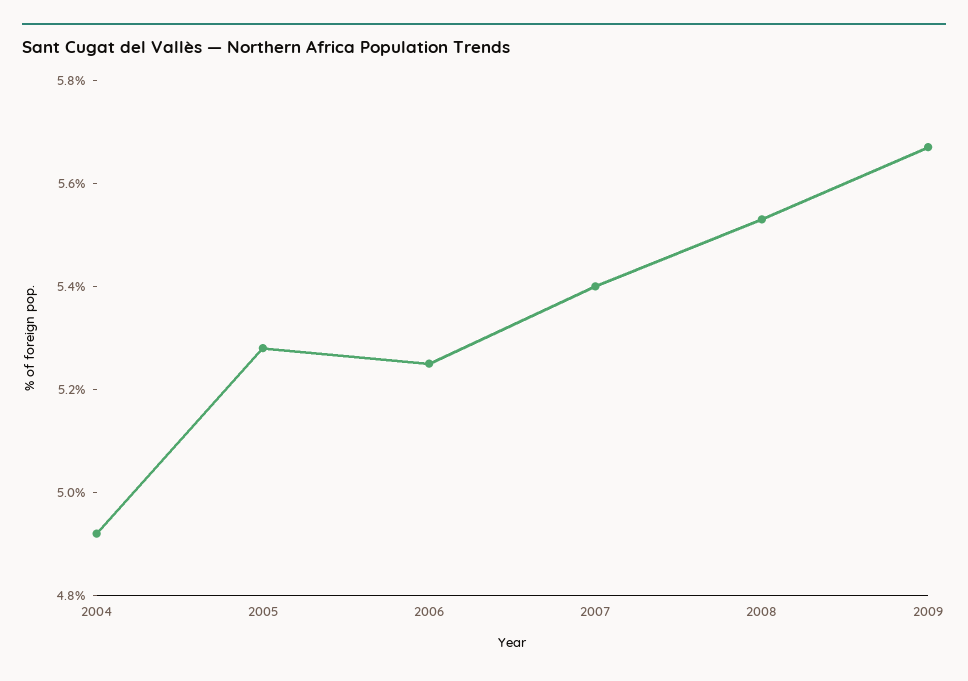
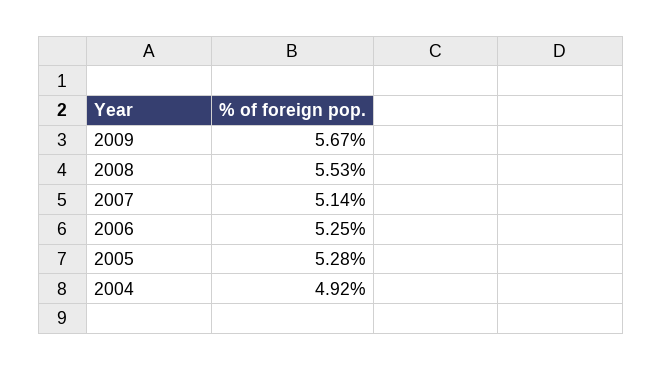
2007: 5.4 -> 5.14

